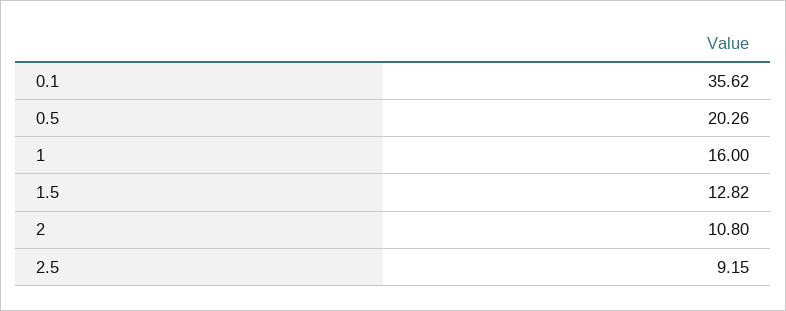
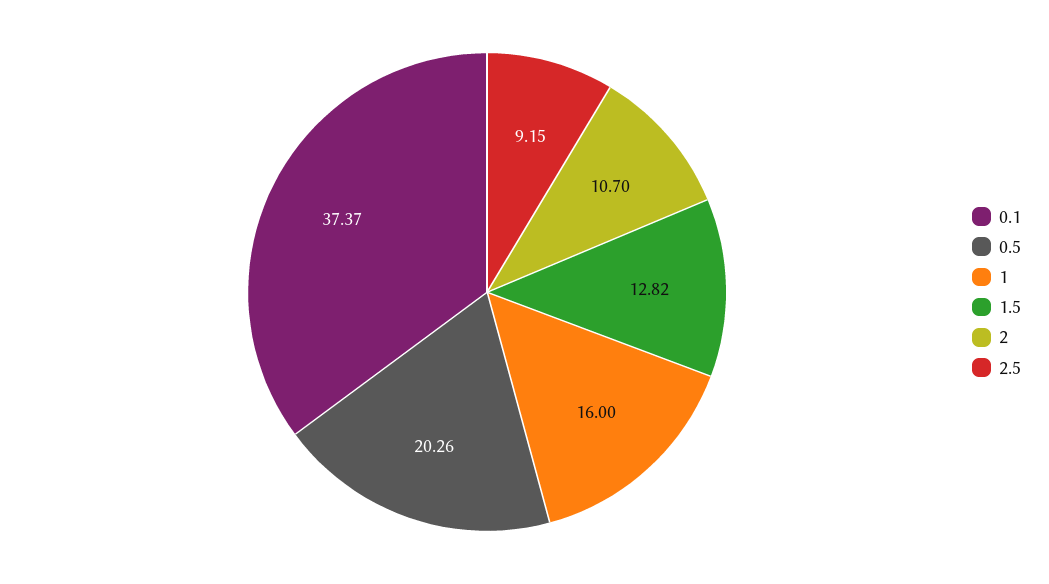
0.1: 35.62 -> 37.37
2: 10.8 -> 10.7

